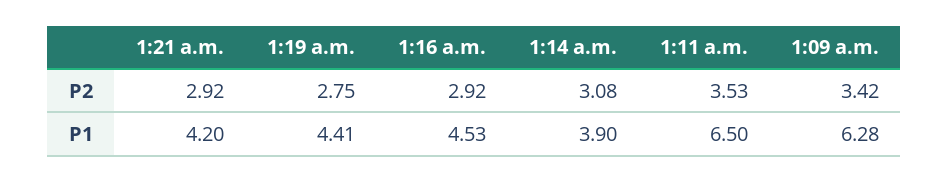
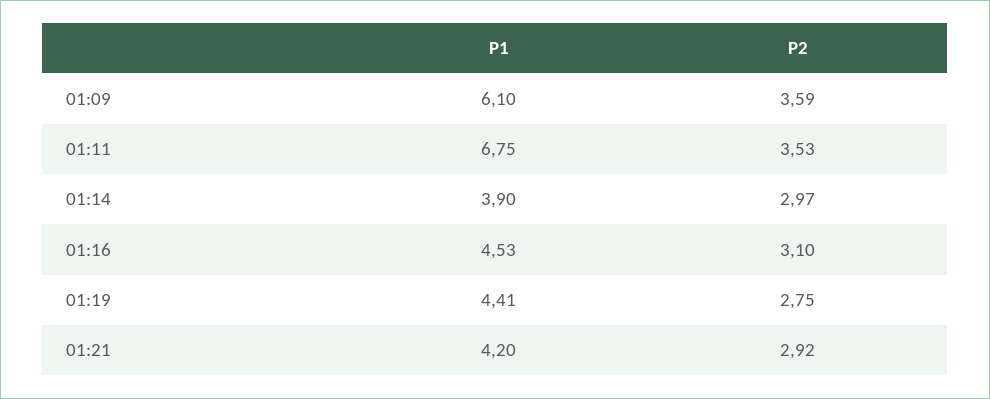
1:16 a.m., P2: 2.92 -> 3.1
1:14 a.m., P2: 3.08 -> 2.97
1:09 a.m., P2: 3.42 -> 3.59
1:11 a.m., P1: 6.5 -> 6.75
1:09 a.m., P1: 6.28 -> 6.1

